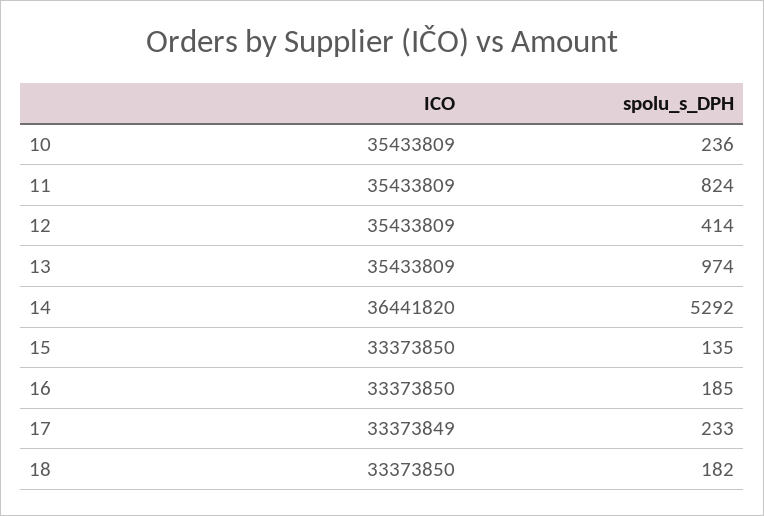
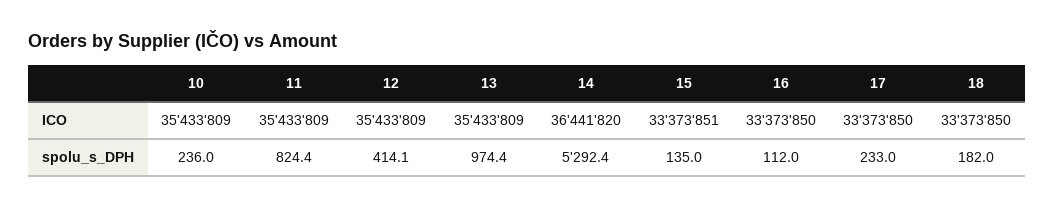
ICO, 15: 33373850 -> 33373851
spolu_s_DPH, 16: 185 -> 112
ICO, 17: 33373849 -> 33373850

